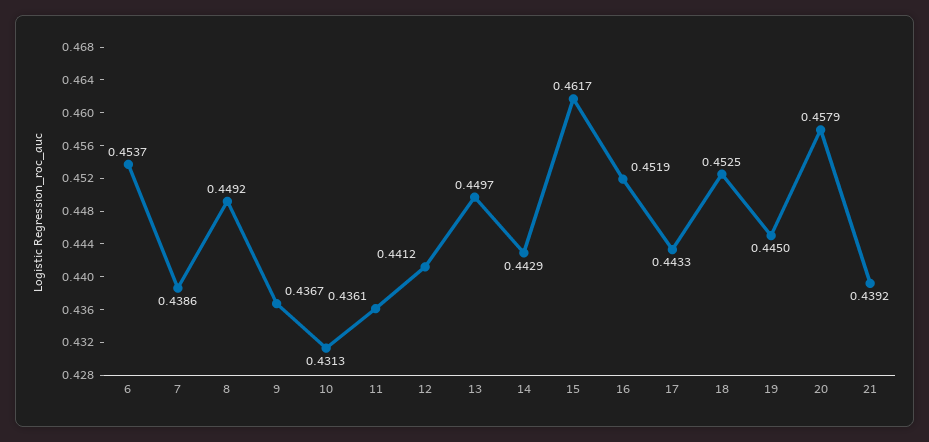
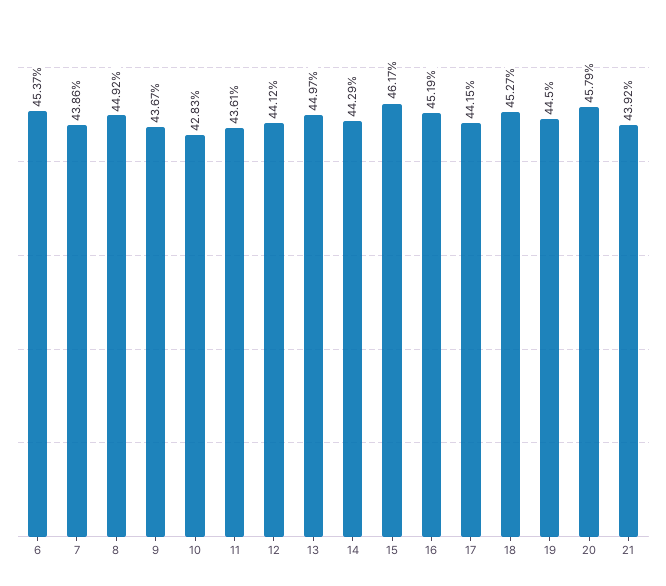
10: 0.4313 -> 0.4283
17: 0.4433 -> 0.4415
18: 0.4525 -> 0.4527

